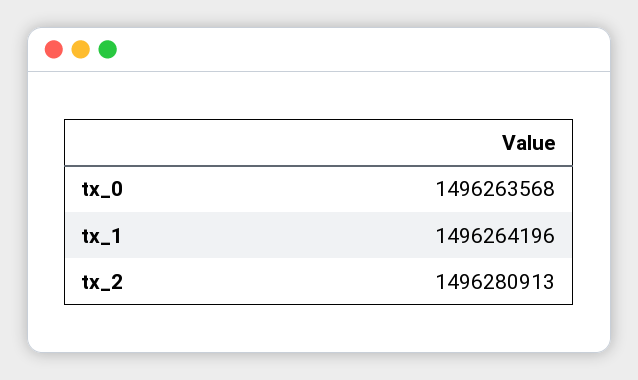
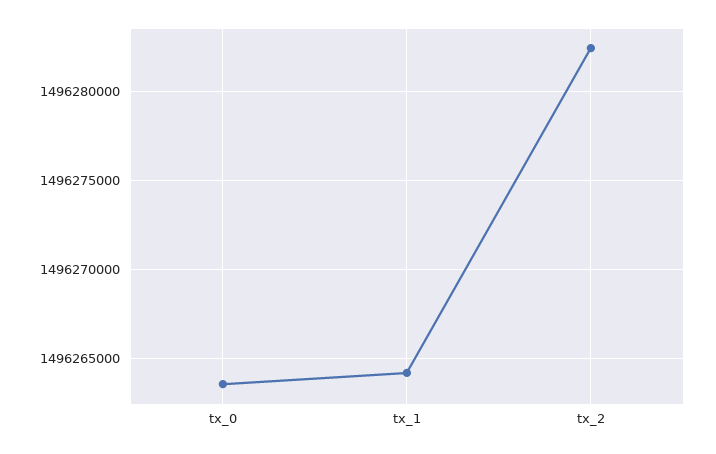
tx_2: 1496280913 -> 1496282500

